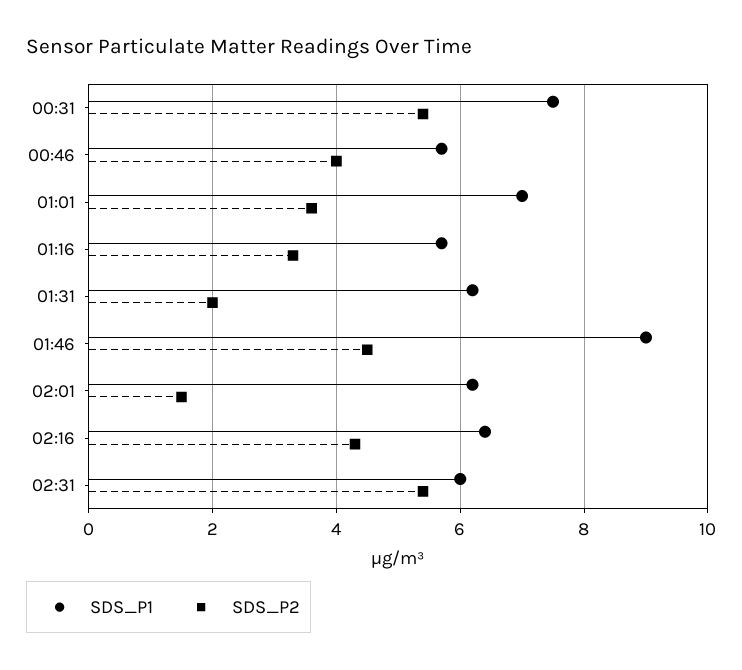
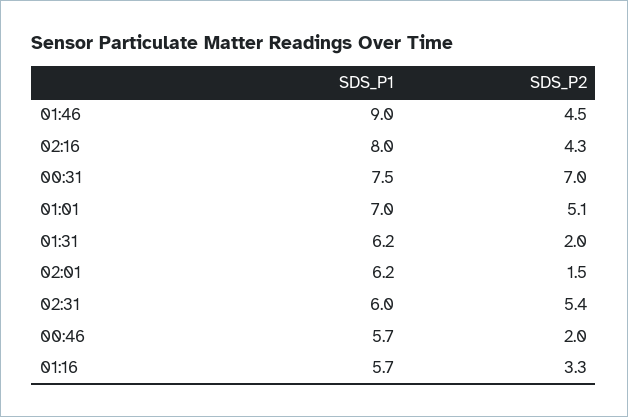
SDS_P2, 00:31: 5.5 -> 7
SDS_P2, 00:46: 4 -> 2
SDS_P2, 01:01: 3.5 -> 5.1
SDS_P1, 02:16: 6.5 -> 8

